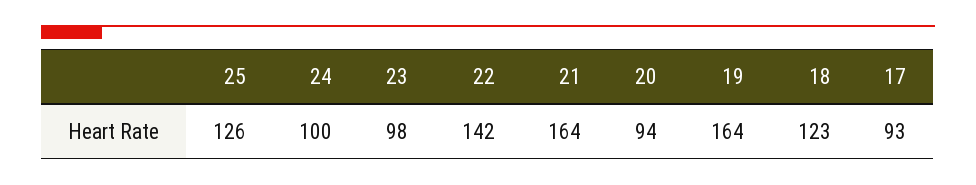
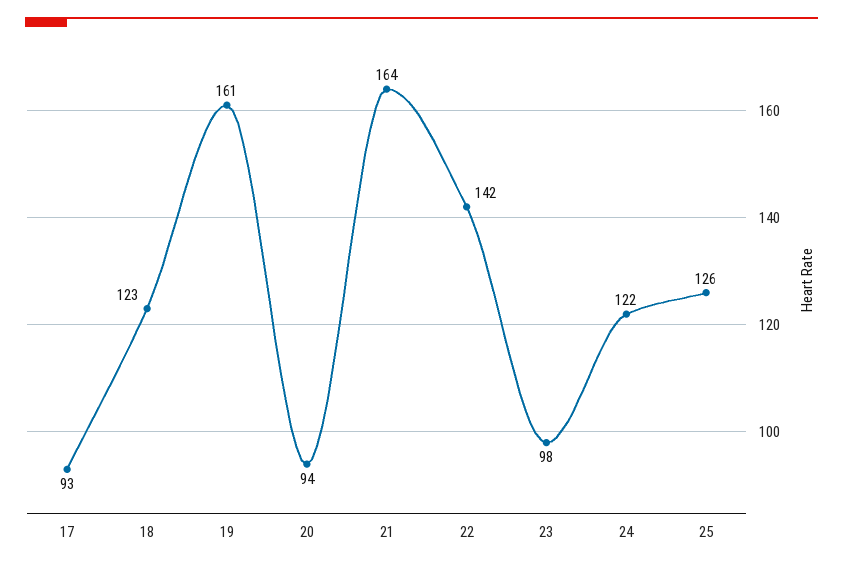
24: 100 -> 122
19: 164 -> 161

